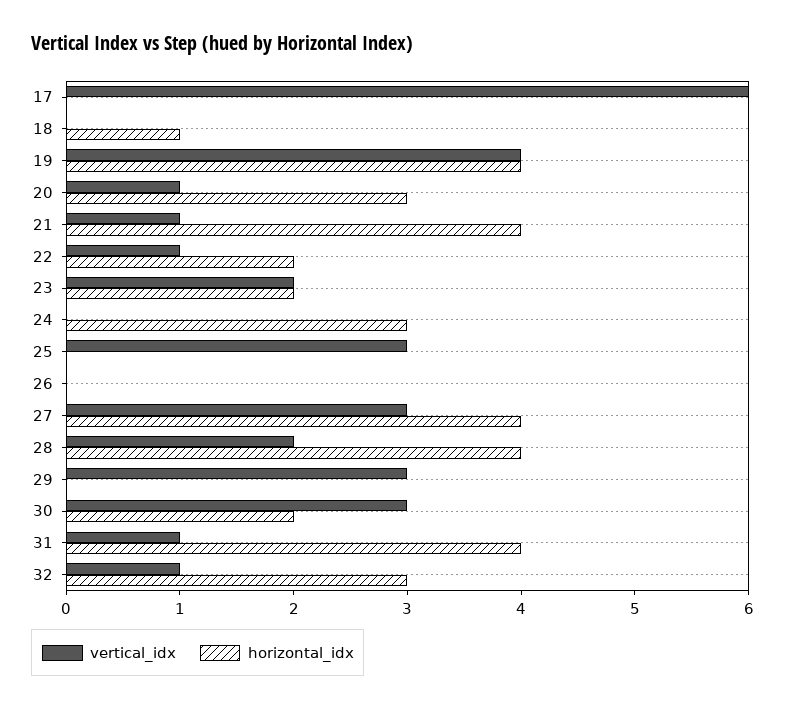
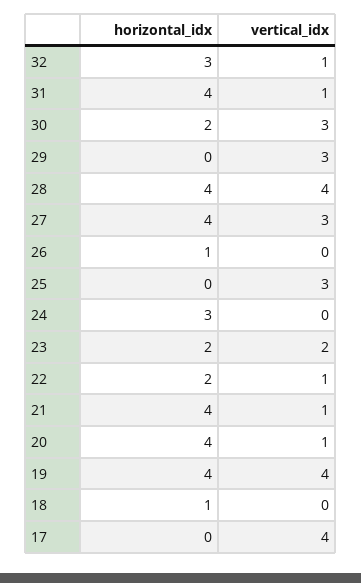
vertical_idx, 17: 6 -> 4
horizontal_idx, 20: 3 -> 4
horizontal_idx, 26: 0 -> 1
vertical_idx, 28: 2 -> 4

